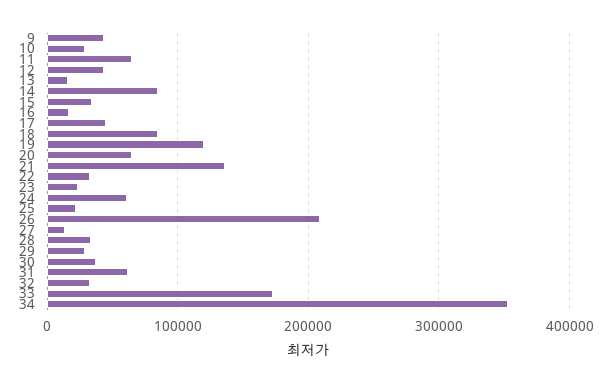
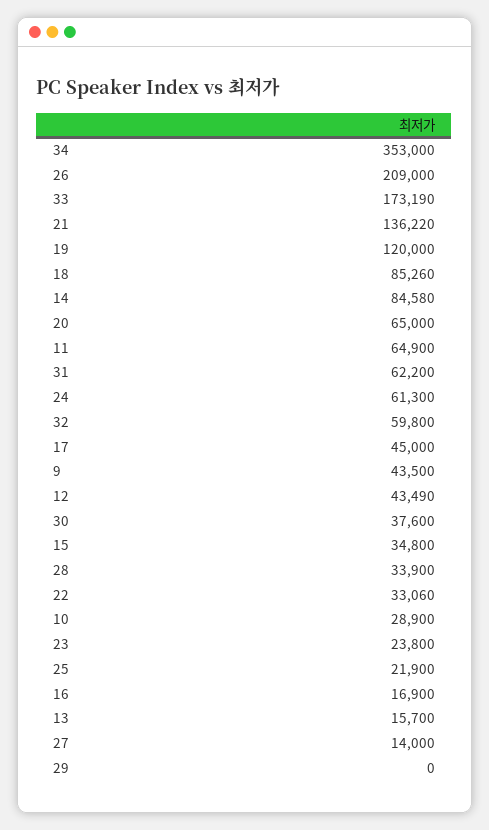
29: 30000 -> 0
32: 30000 -> 59800

